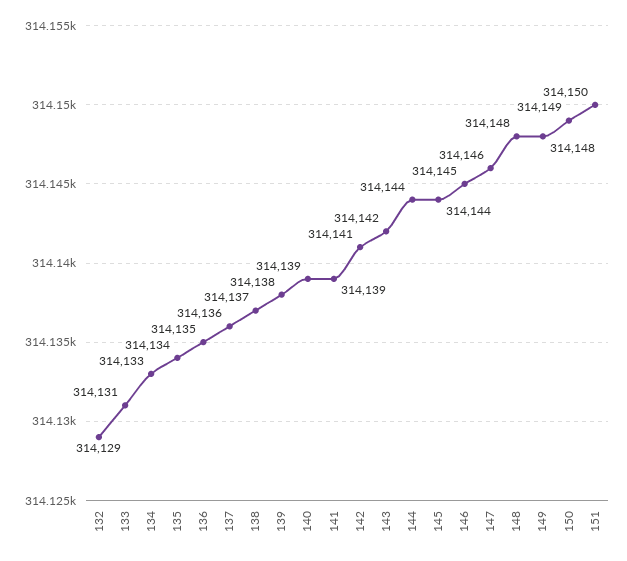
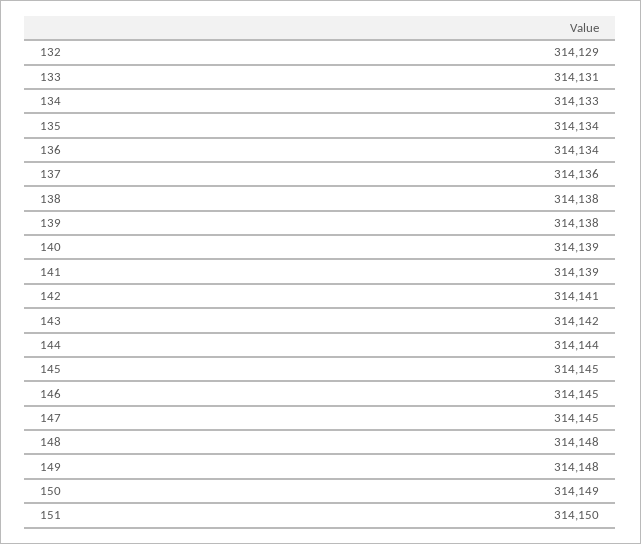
136: 314135 -> 314134
138: 314137 -> 314138
145: 314144 -> 314145
147: 314146 -> 314145

